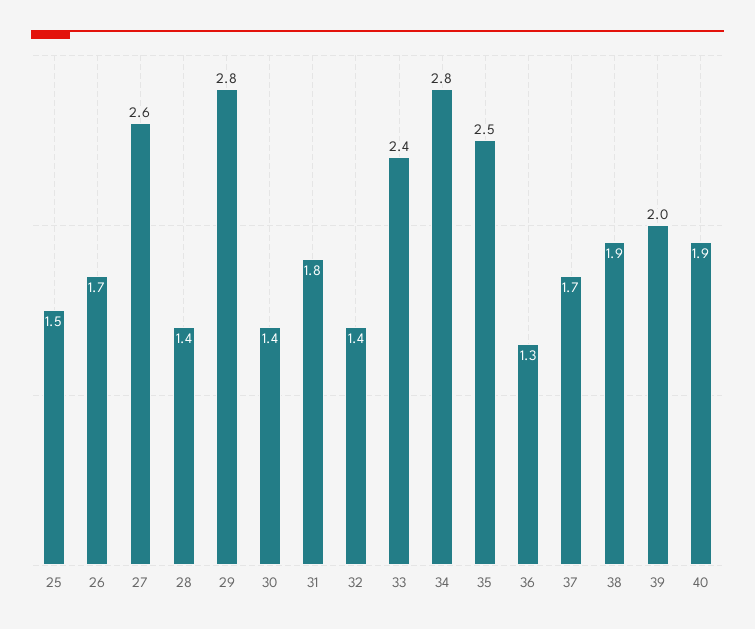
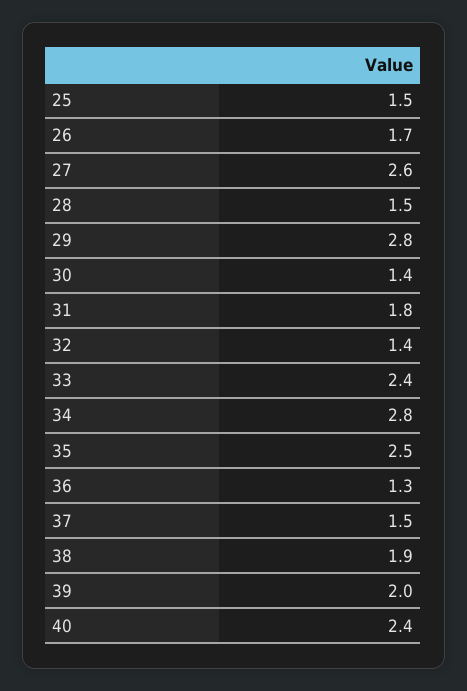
28: 1.4 -> 1.5
37: 1.7 -> 1.5
40: 1.9 -> 2.4

